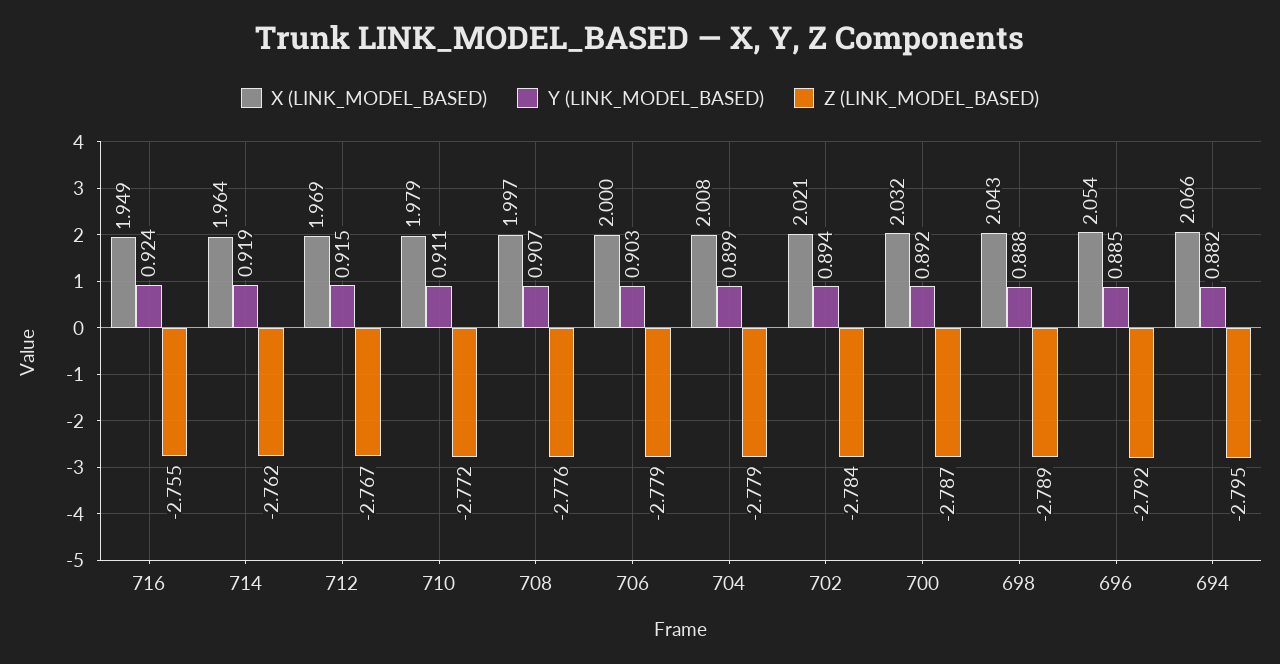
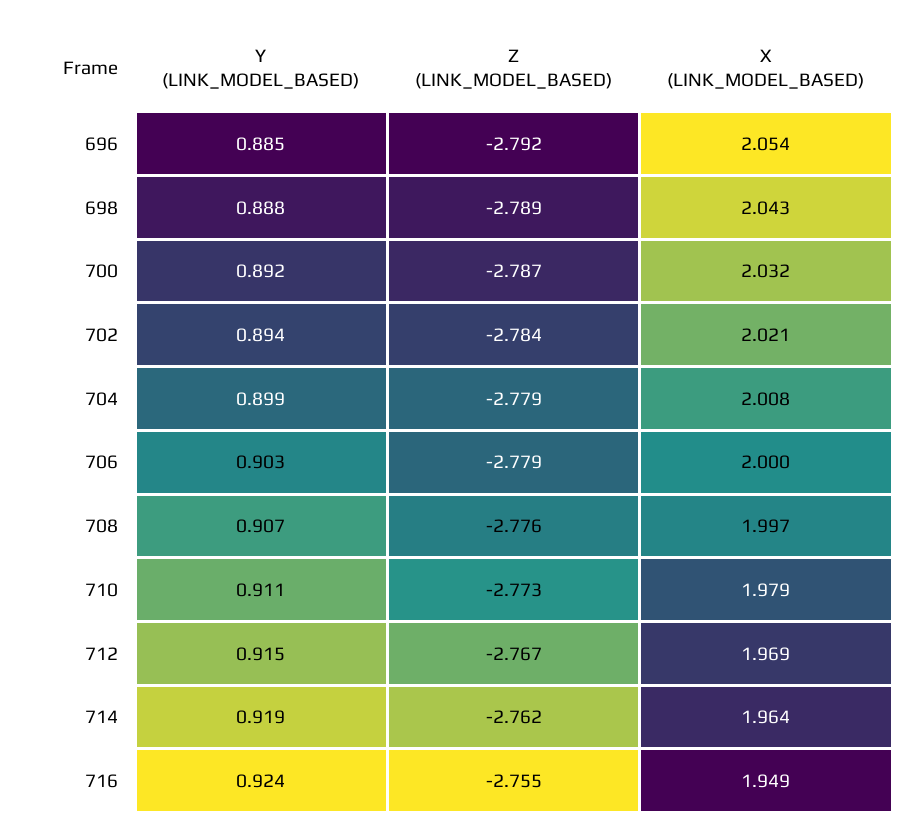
Z (LINK_MODEL_BASED), 710: -2.772 -> -2.773
X (LINK_MODEL_BASED), 694: 2.066 -> none
Y (LINK_MODEL_BASED), 694: 0.882 -> none
Z (LINK_MODEL_BASED), 694: -2.795 -> none

